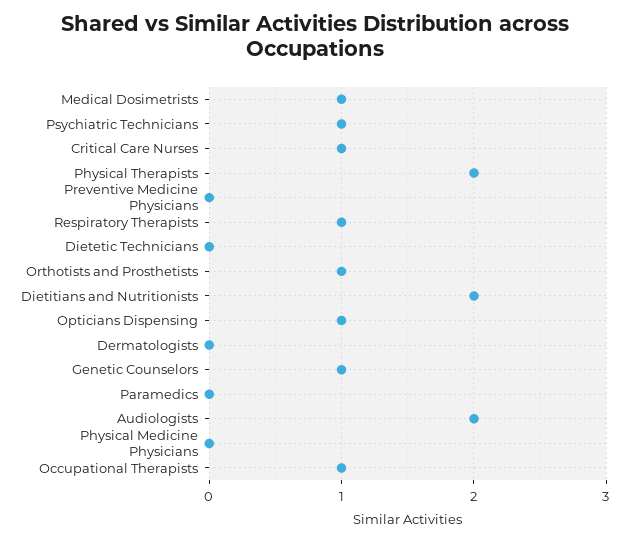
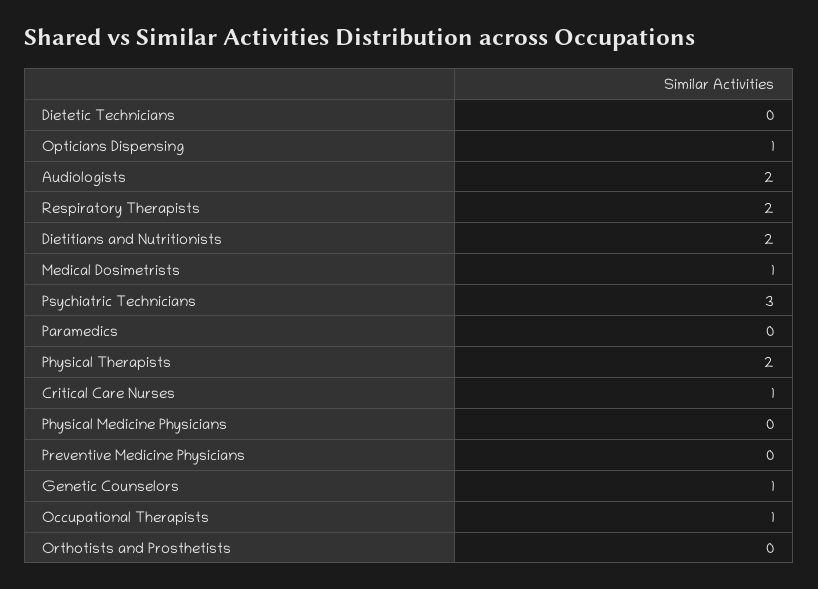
Psychiatric Technicians: 1 -> 3
Respiratory Therapists: 1 -> 2
Orthotists and Prosthetists: 1 -> 0
Dermatologists: 0 -> none

